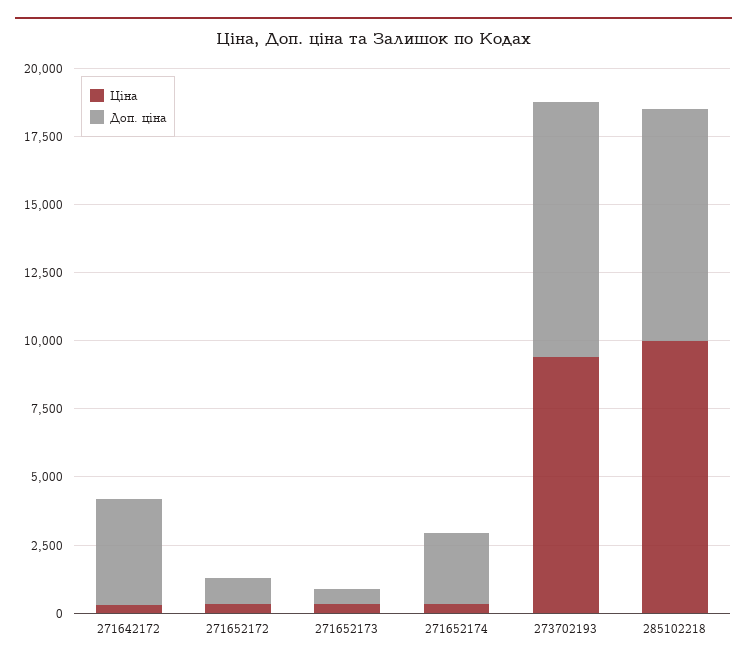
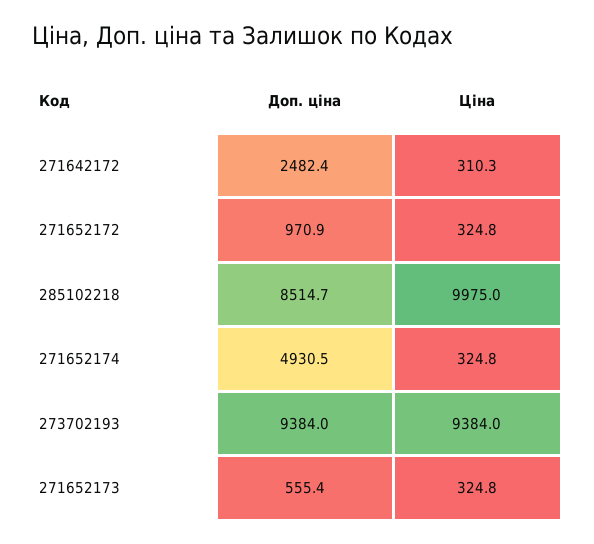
Доп. ціна, 271642172: 4000 -> 2482.4
Доп. ціна, 271652174: 2500 -> 4930.5

